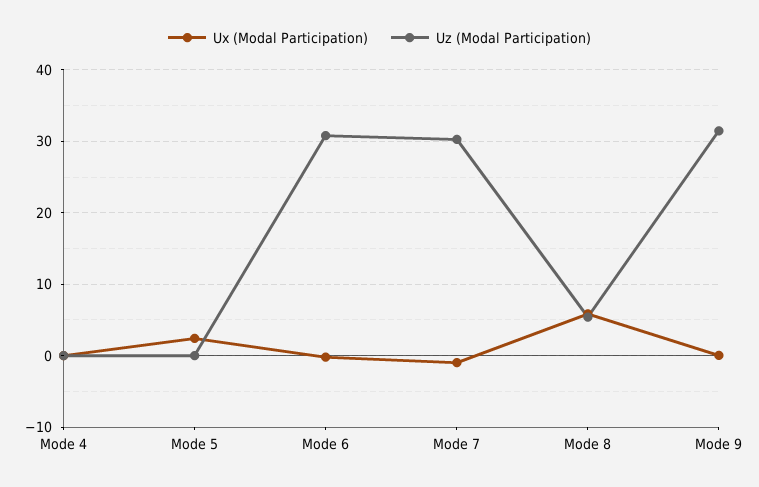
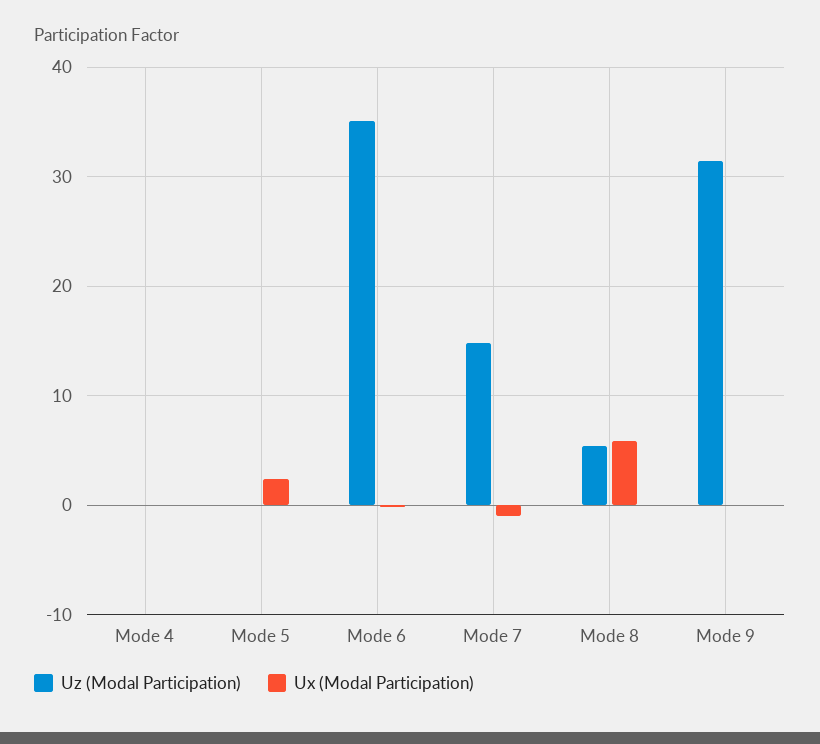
Uz (Modal Participation), Mode 6: 31 -> 35
Uz (Modal Participation), Mode 7: 30 -> 15

